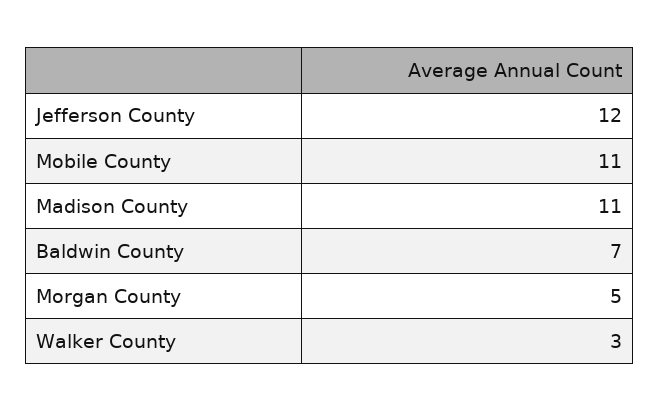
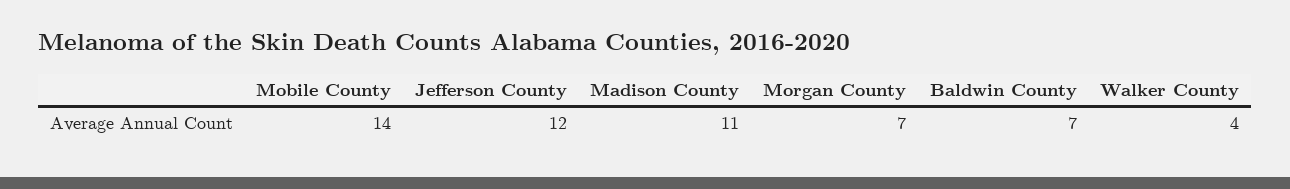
Mobile County: 11 -> 14
Morgan County: 5 -> 7
Walker County: 3 -> 4

